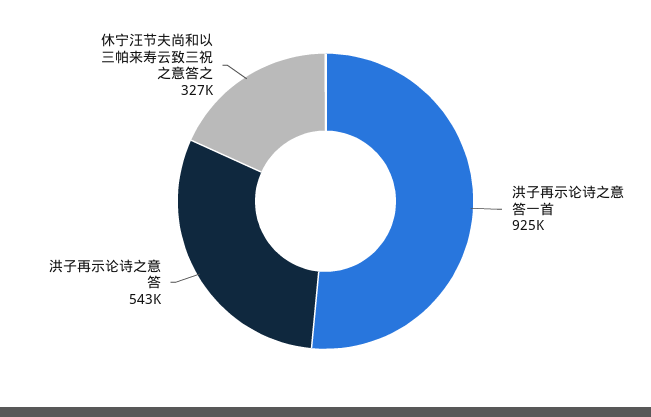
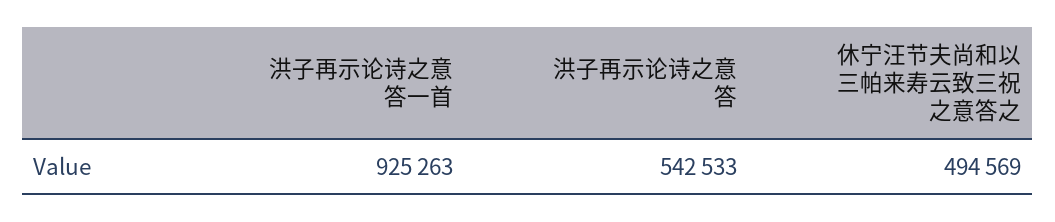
休宁汪节夫尚和以三帕来寿云致三祝之意答之: 327000 -> 494569

